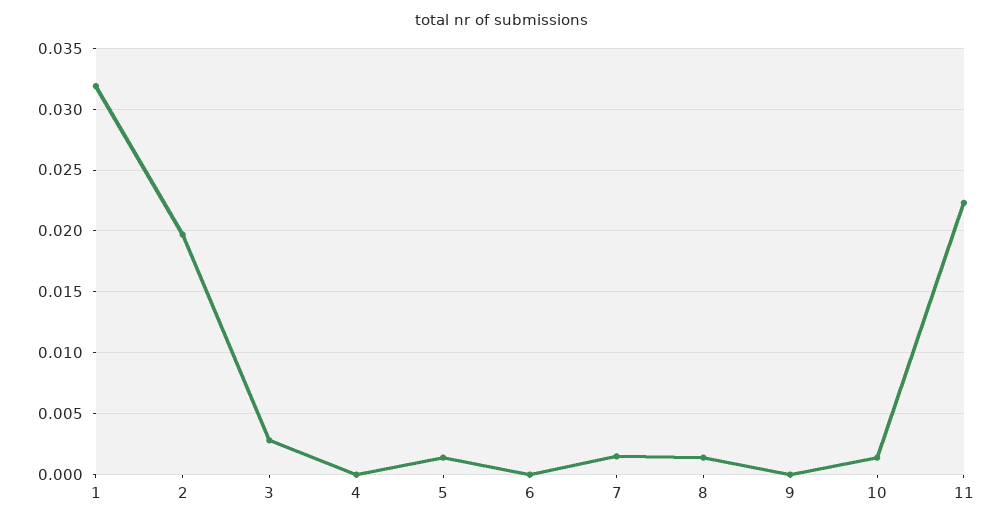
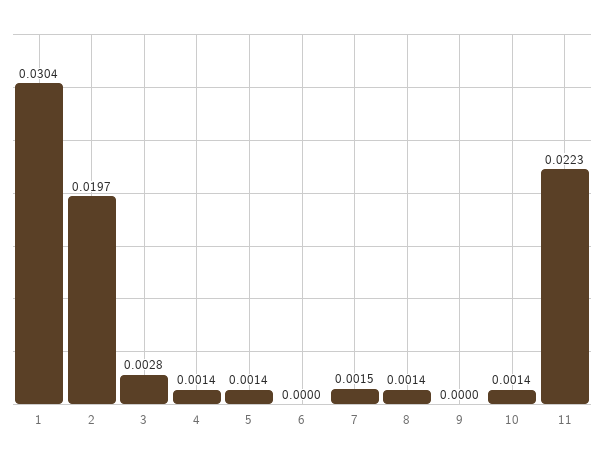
1: 0.032 -> 0.0304
4: 0 -> 0.0014

